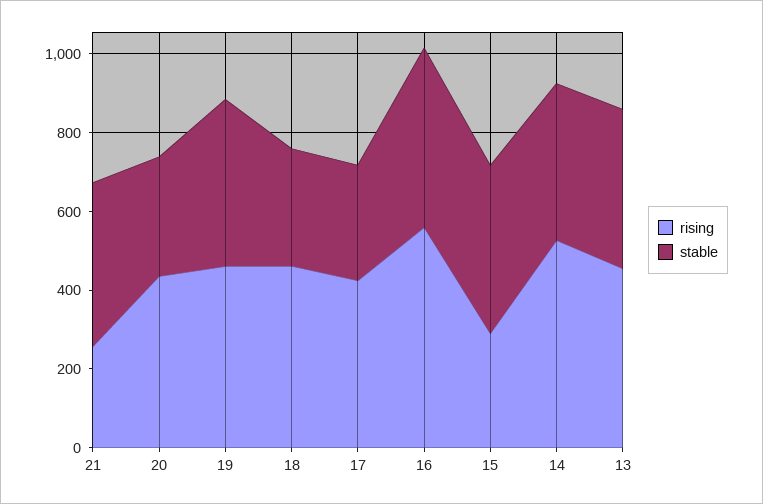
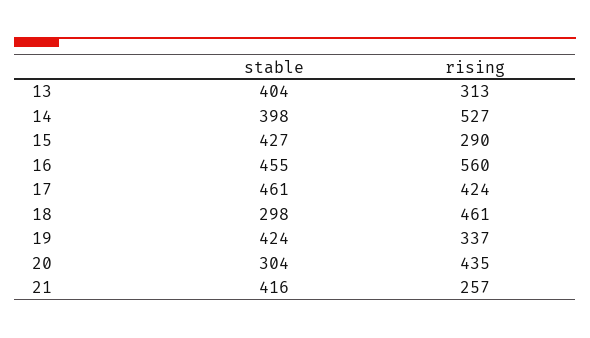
rising, 19: 450 -> 337
stable, 17: 300 -> 461
rising, 13: 450 -> 313

